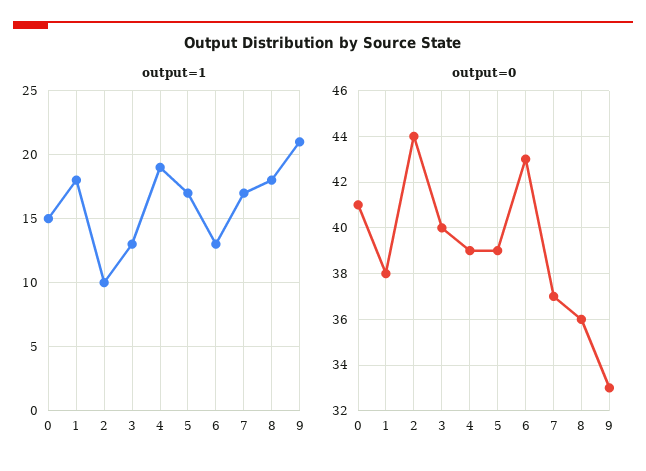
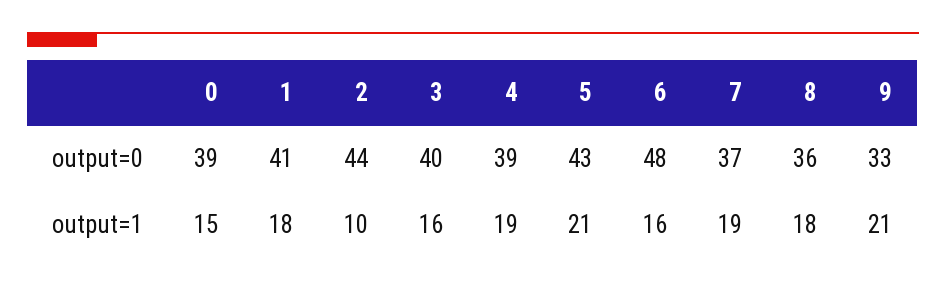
output=1, 3: 13 -> 16
output=1, 5: 17 -> 21
output=1, 6: 13 -> 16
output=1, 7: 17 -> 19
output=0, 0: 41 -> 39
output=0, 1: 38 -> 41
output=0, 5: 39 -> 43
output=0, 6: 43 -> 48

